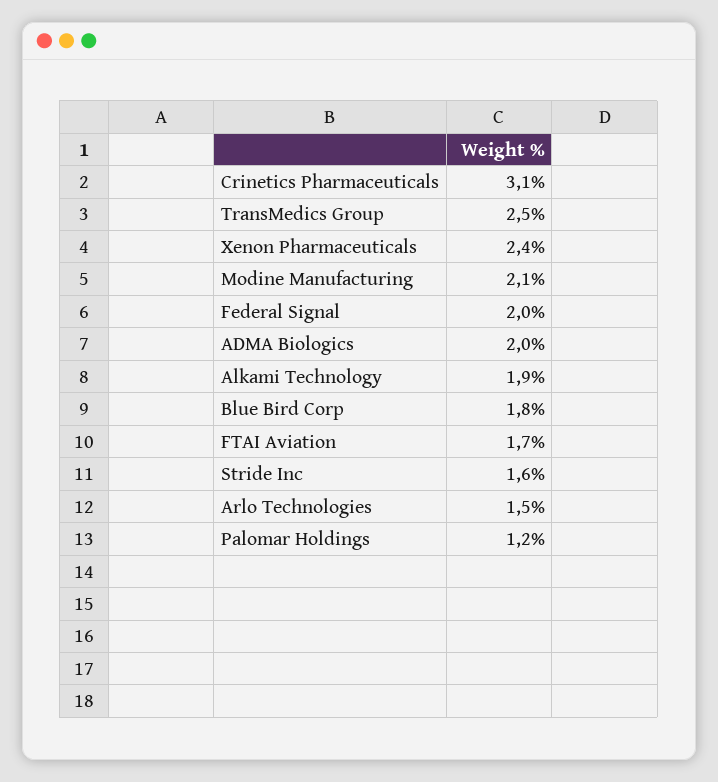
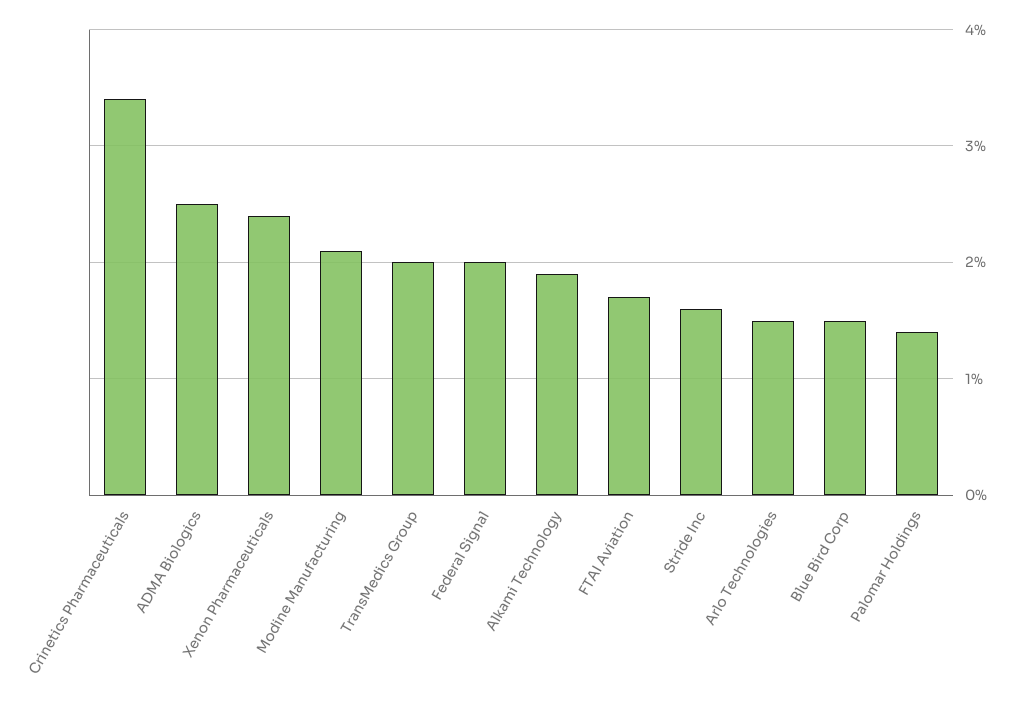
Crinetics Pharmaceuticals: 3.1 -> 3.4
TransMedics Group: 2.5 -> 2
ADMA Biologics: 2 -> 2.5
Blue Bird Corp: 1.8 -> 1.5
Palomar Holdings: 1.2 -> 1.4

